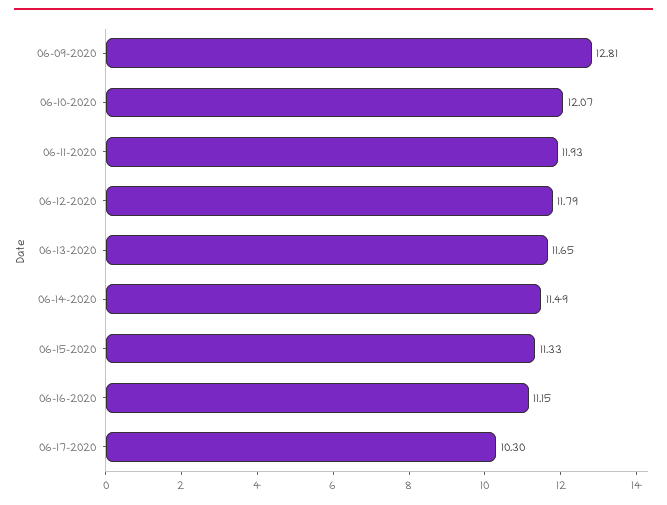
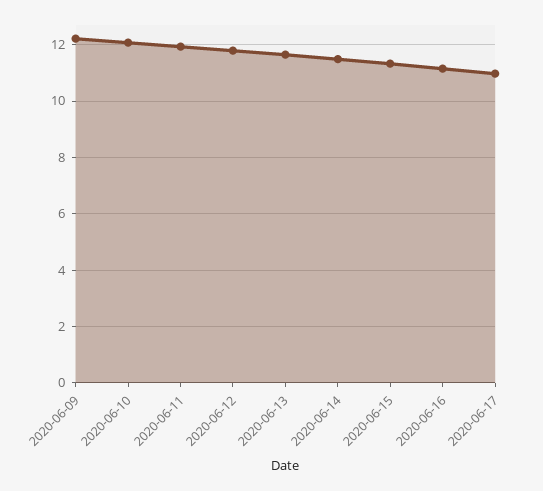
06-09-2020: 12.81 -> 12.25
06-17-2020: 10.3 -> 11

